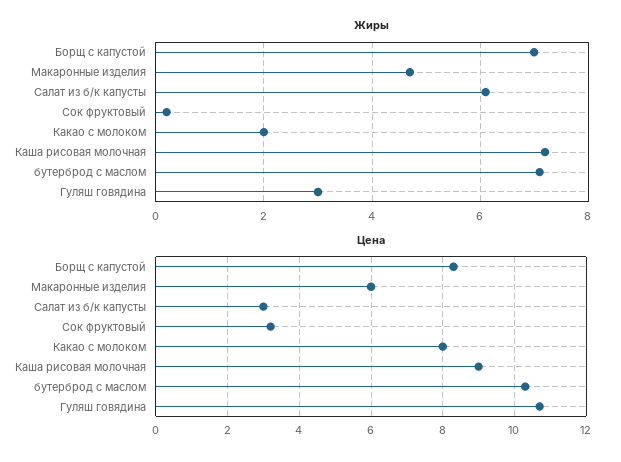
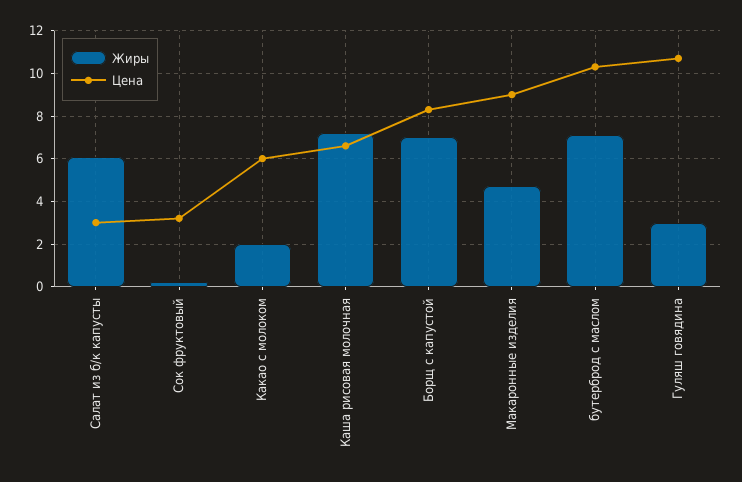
Цена, Макаронные изделия: 6 -> 9
Цена, Какао с молоком: 8 -> 6
Цена, Каша рисовая молочная: 9 -> 6.5

